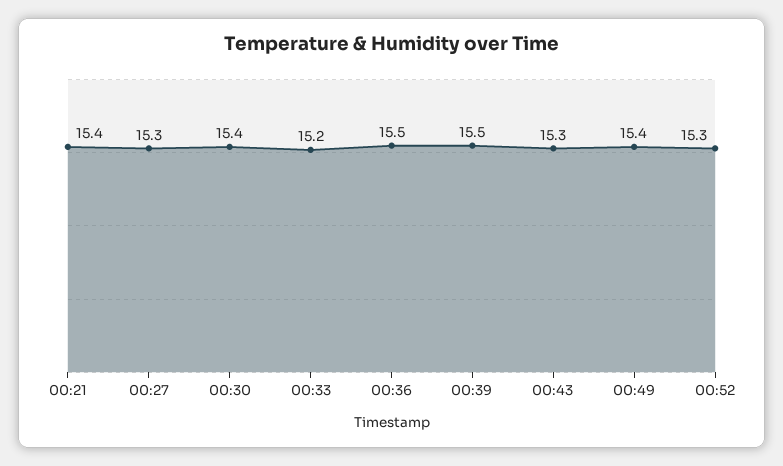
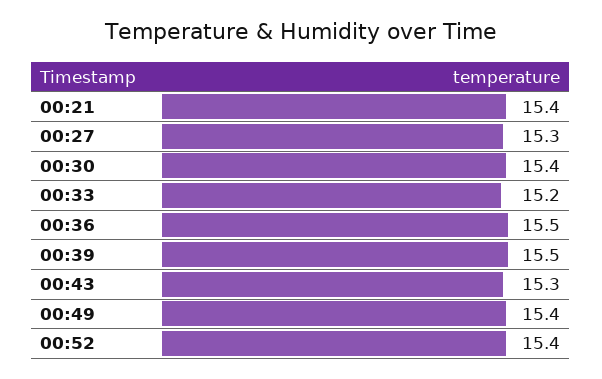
00:52: 15.3 -> 15.4

